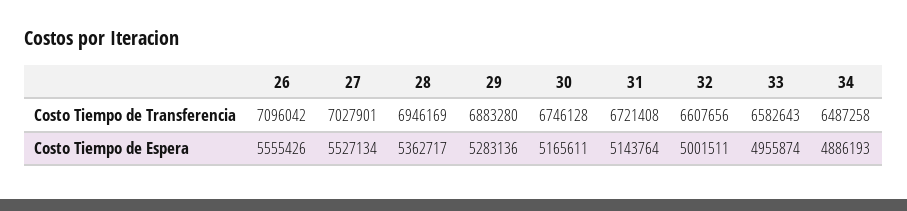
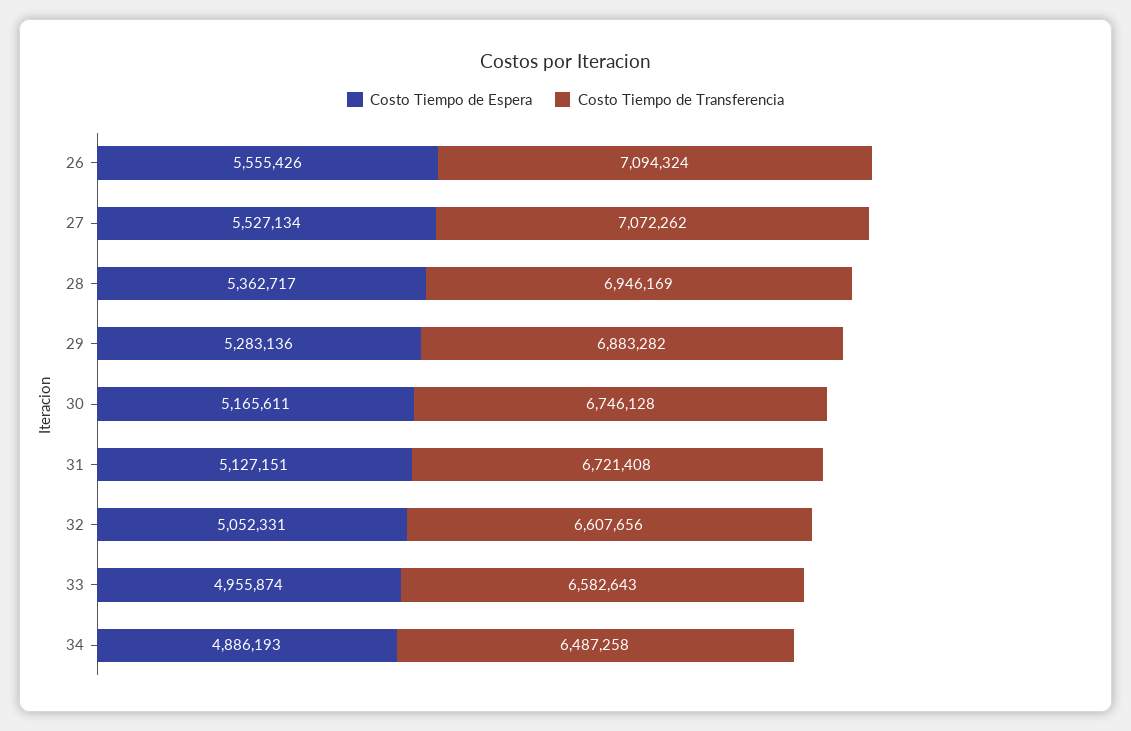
Costo Tiempo de Transferencia, 26: 7096042 -> 7094324
Costo Tiempo de Transferencia, 27: 7027901 -> 7072262
Costo Tiempo de Transferencia, 29: 6883280 -> 6883282
Costo Tiempo de Espera, 31: 5143764 -> 5127151
Costo Tiempo de Espera, 32: 5001511 -> 5052331

